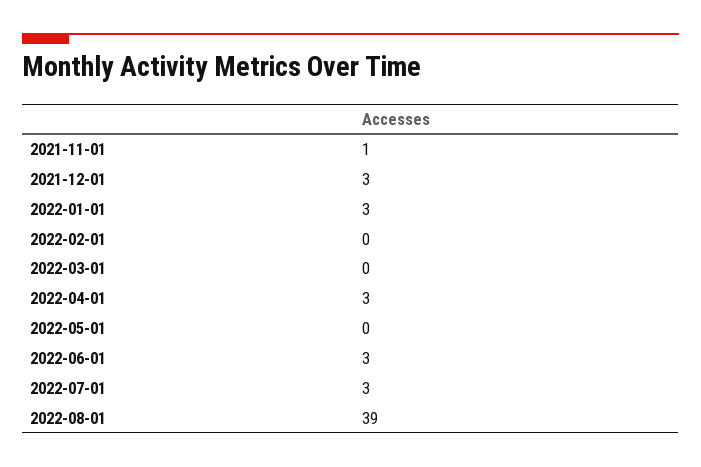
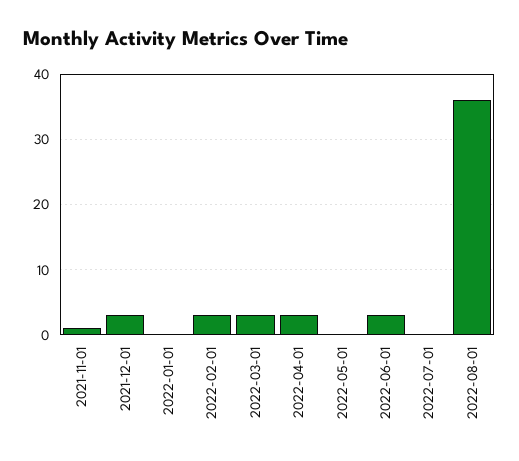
2022-01-01: 3 -> 0
2022-02-01: 0 -> 3
2022-03-01: 0 -> 3
2022-07-01: 3 -> 0
2022-08-01: 39 -> 36

